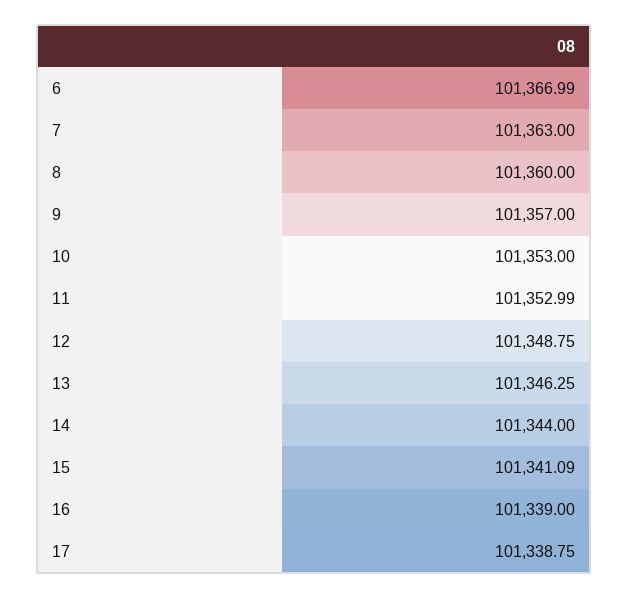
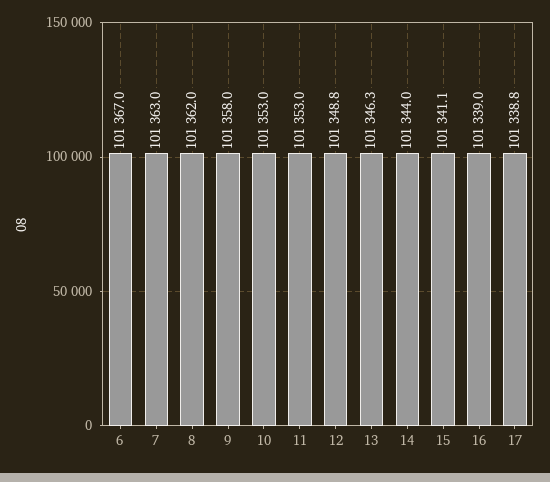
8: 101360 -> 101362
9: 101357 -> 101358

